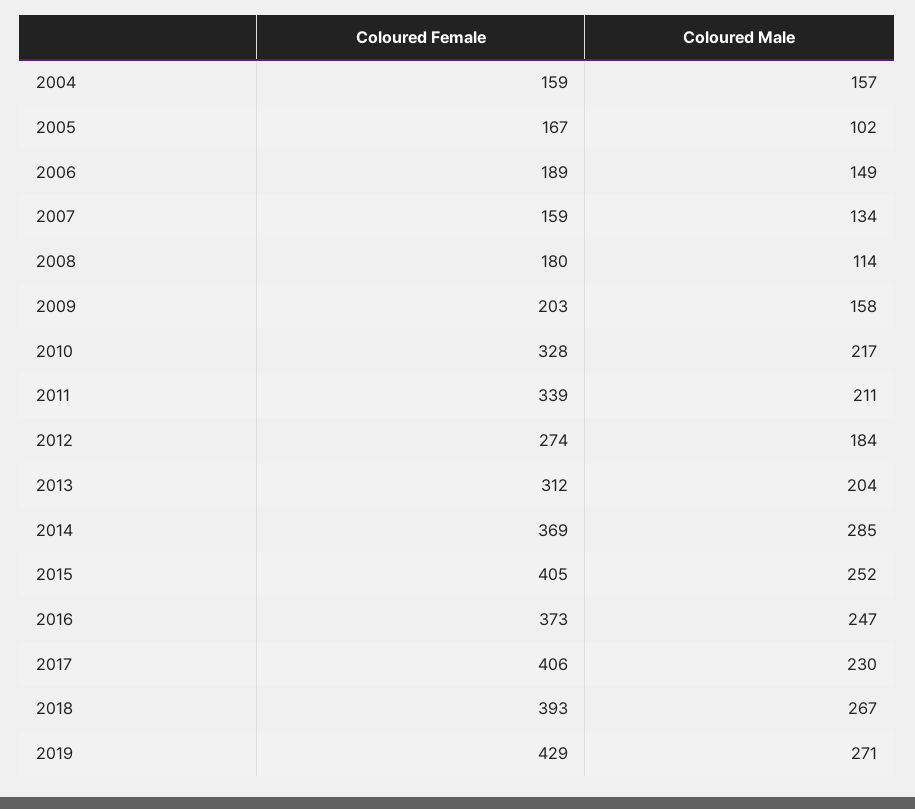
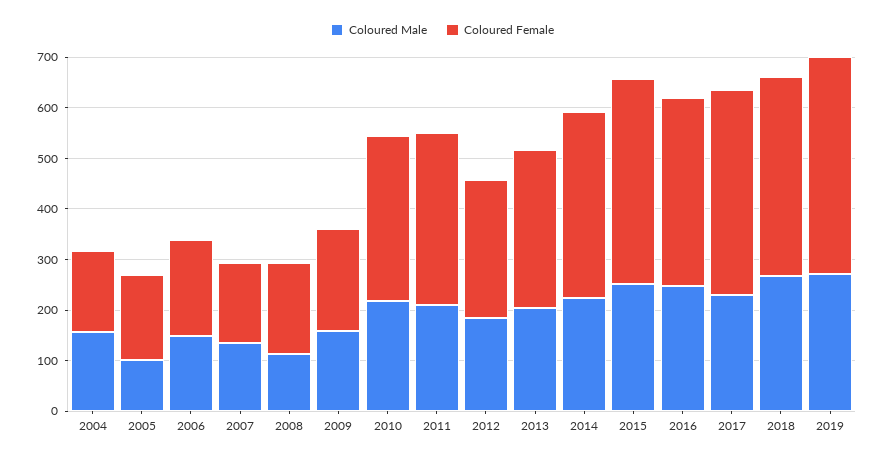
Coloured Male, 2014: 285 -> 220

